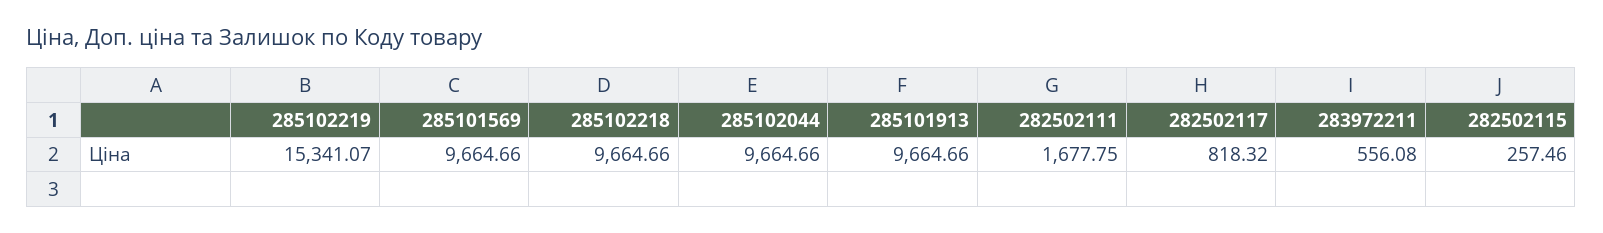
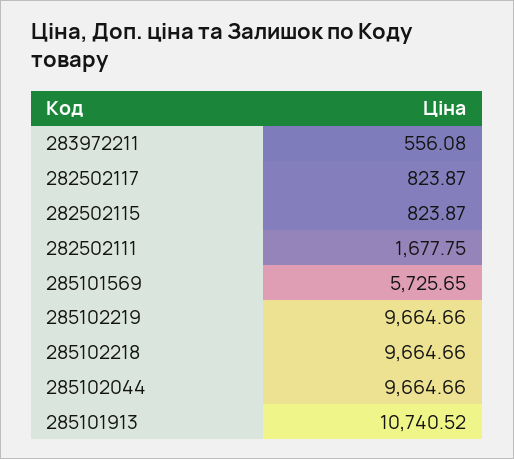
285102219: 15341.07 -> 9664.66
285101569: 9664.66 -> 5725.65
285101913: 9664.66 -> 10740.52
282502117: 818.32 -> 823.87
282502115: 257.46 -> 823.87

